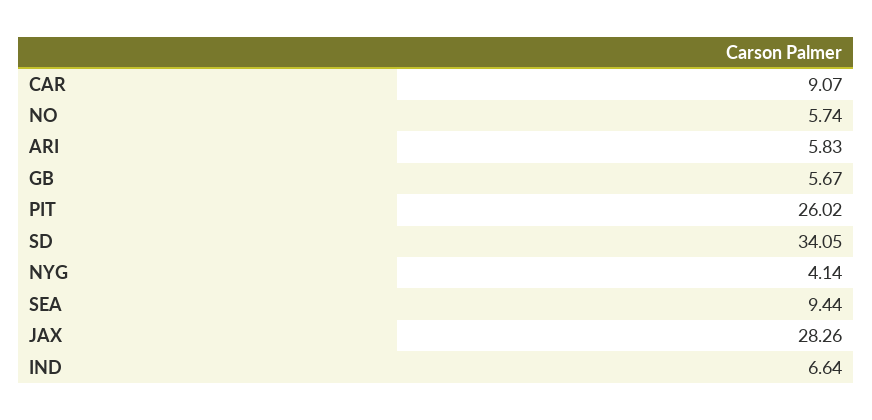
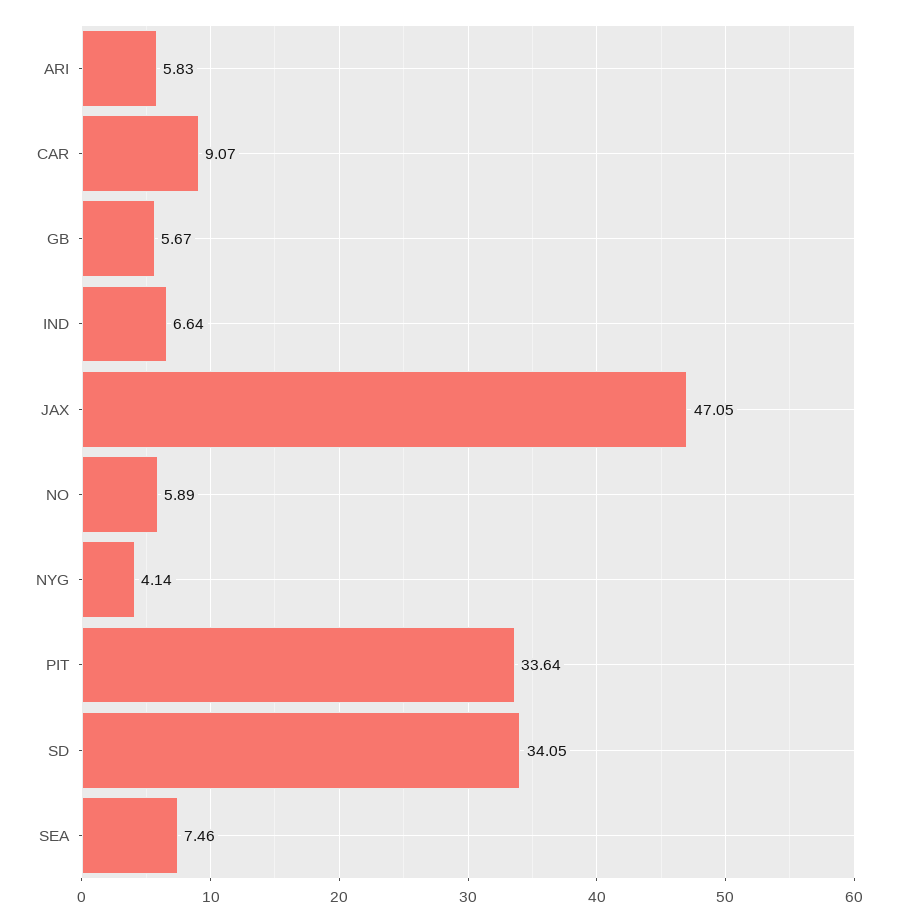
NO: 5.74 -> 5.89
PIT: 26.02 -> 33.64
SEA: 9.44 -> 7.46
JAX: 28.26 -> 47.05

